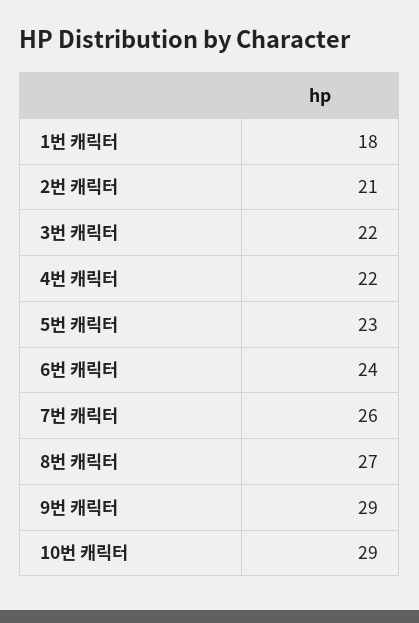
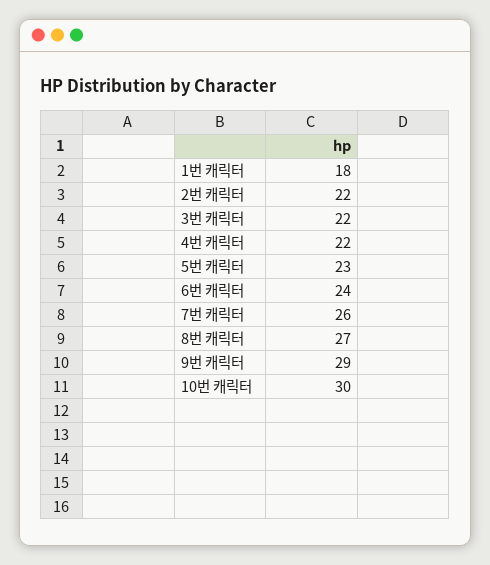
2번 캐릭터: 21 -> 22
10번 캐릭터: 29 -> 30

